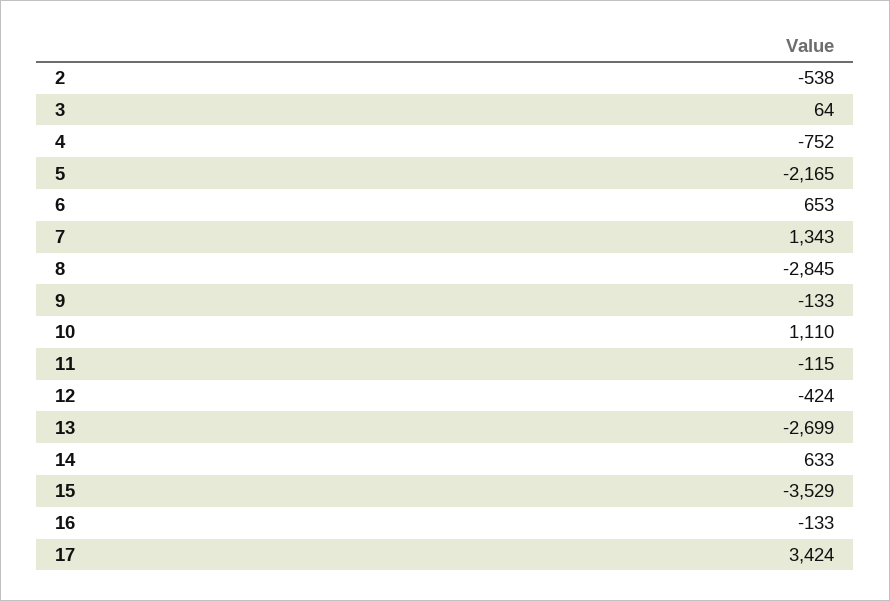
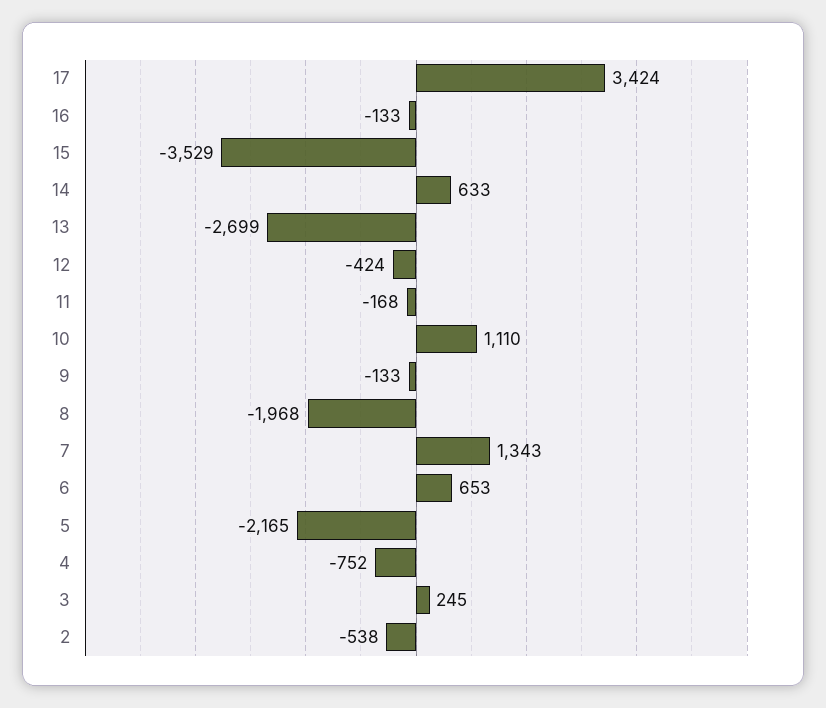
3: 64 -> 245
8: -2845 -> -1968
11: -115 -> -168

